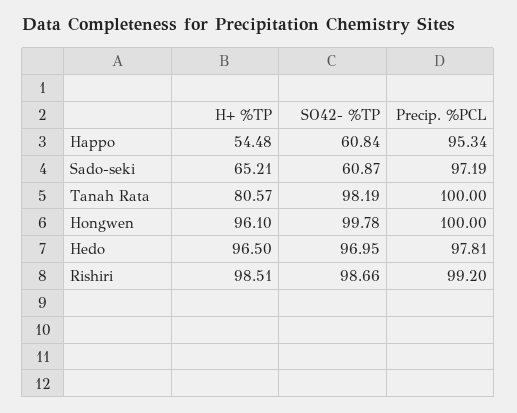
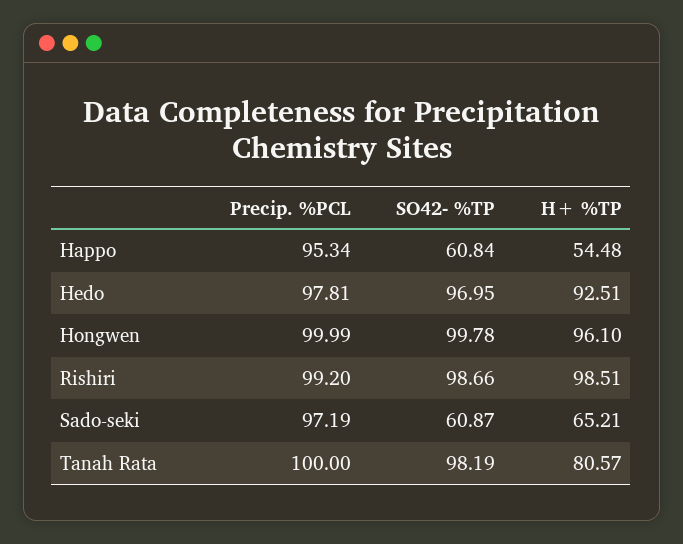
Precip. %PCL, Hongwen: 100 -> 99.99
H+ %TP, Hedo: 96.5 -> 92.51

